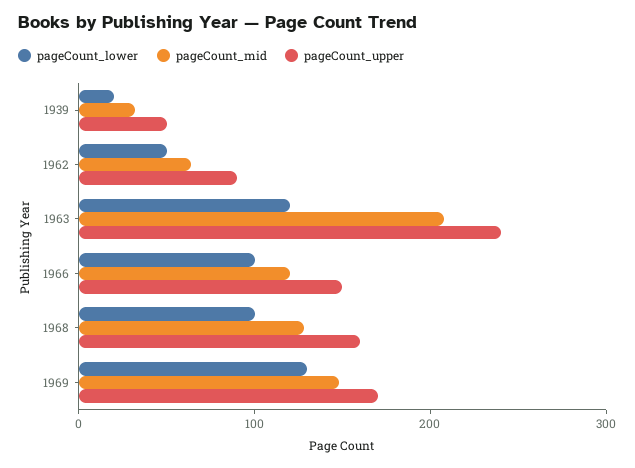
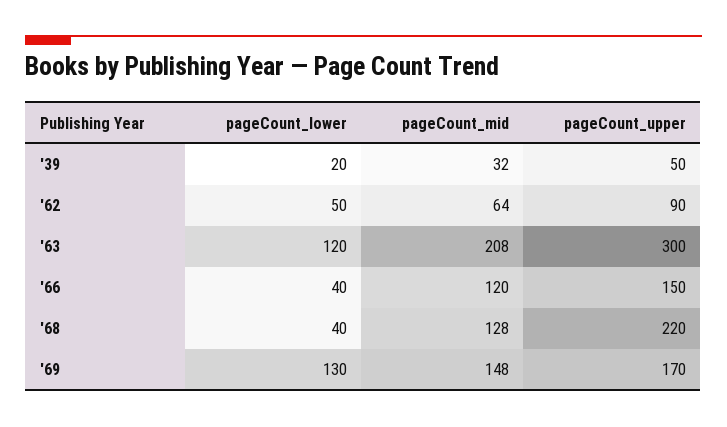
pageCount_upper, 1963: 240 -> 300
pageCount_lower, 1966: 100 -> 40
pageCount_lower, 1968: 100 -> 40
pageCount_upper, 1968: 160 -> 220

